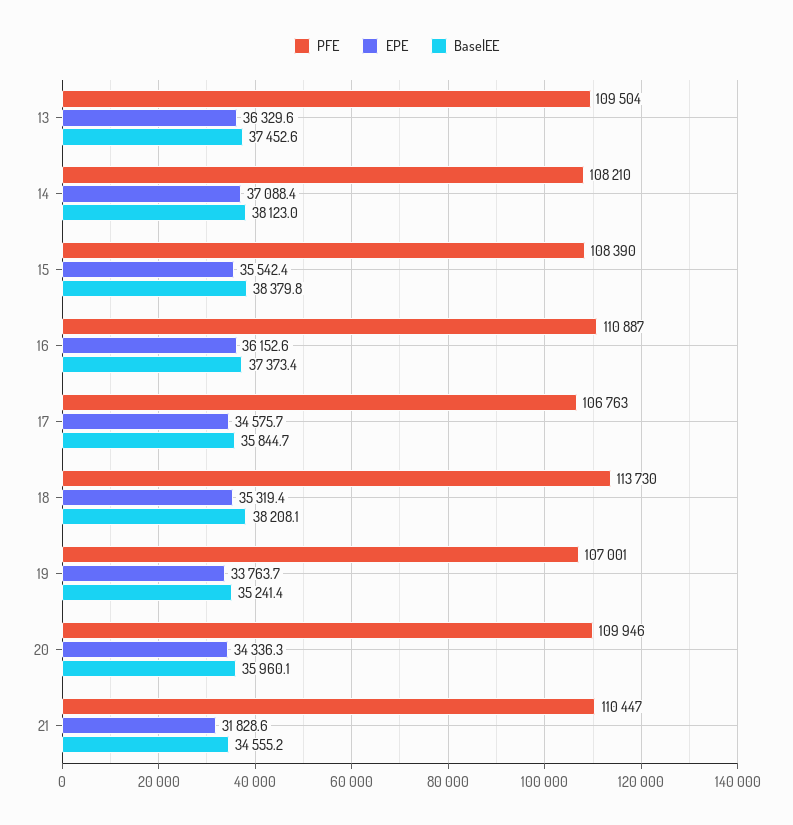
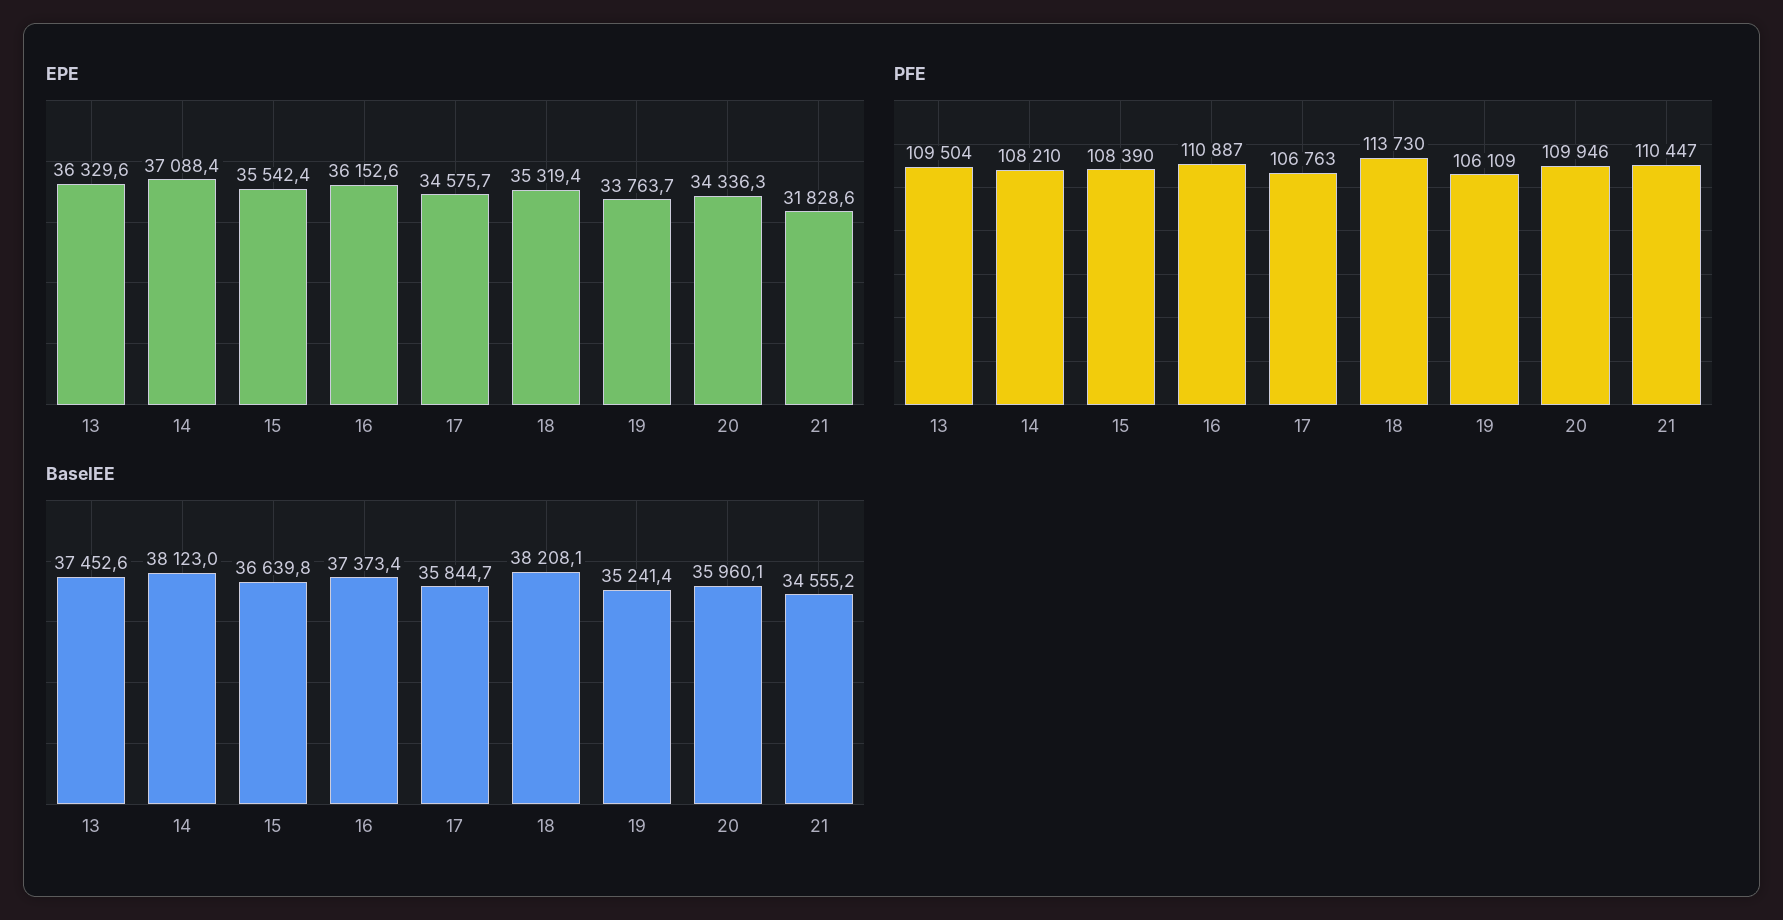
BaselEE, 15: 38379.8 -> 36639.8
PFE, 19: 107001 -> 106109

